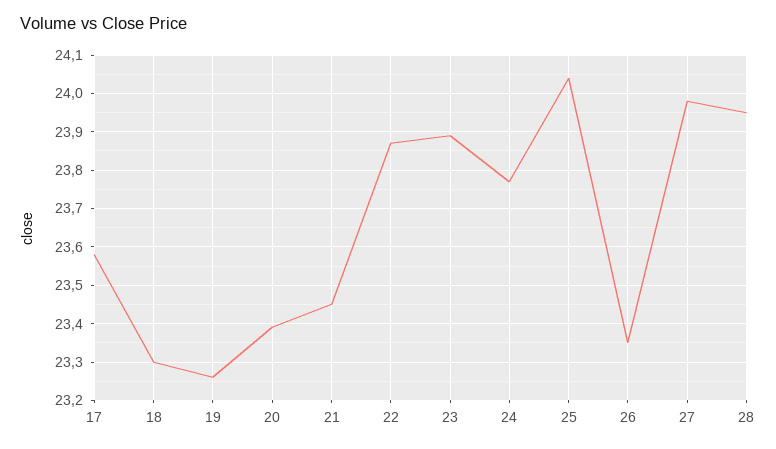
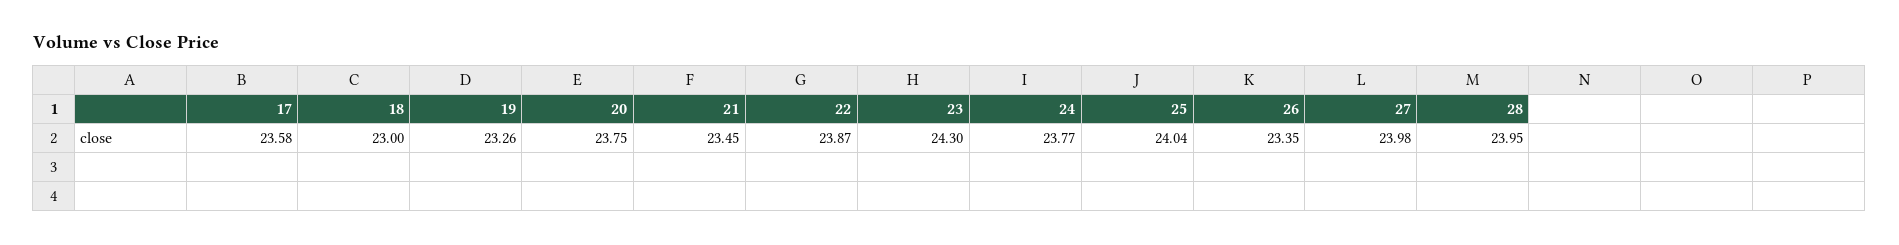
18: 23.3 -> 23
20: 23.4 -> 23.75
23: 23.9 -> 24.3

